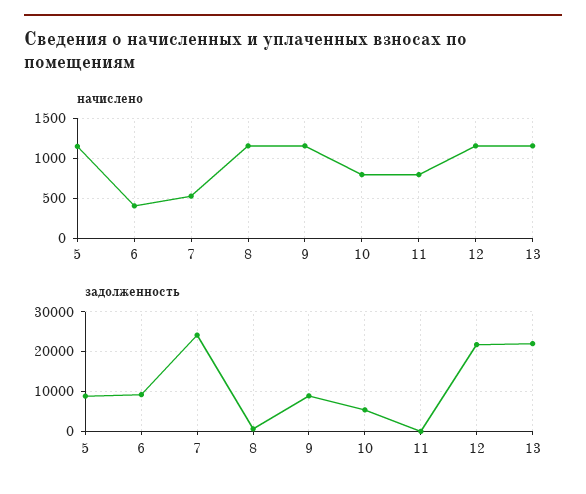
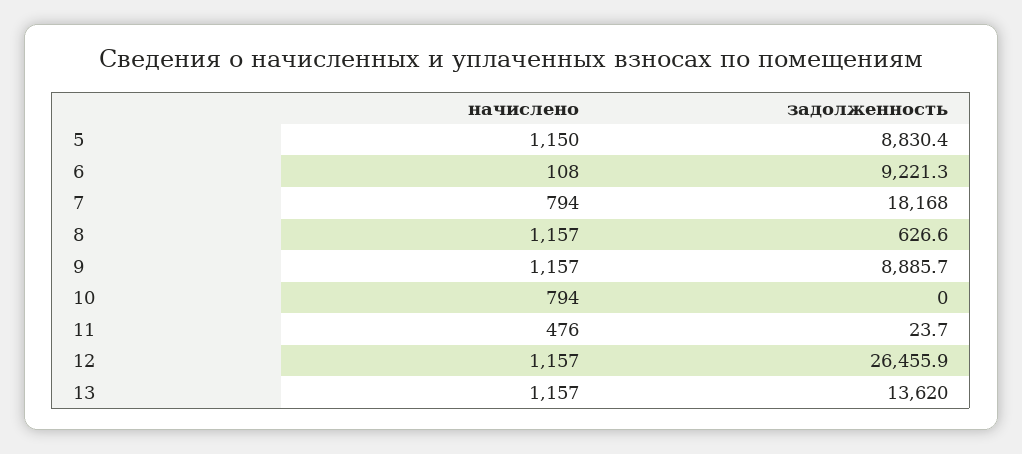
начислено, 6: 400 -> 108
начислено, 7: 500 -> 794
начислено, 11: 800 -> 476
задолженность, 7: 24000 -> 18168
задолженность, 10: 6000 -> 0
задолженность, 12: 22000 -> 26455.9
задолженность, 13: 22000 -> 13620

